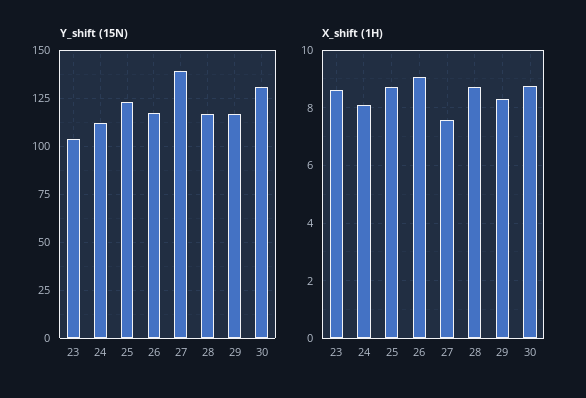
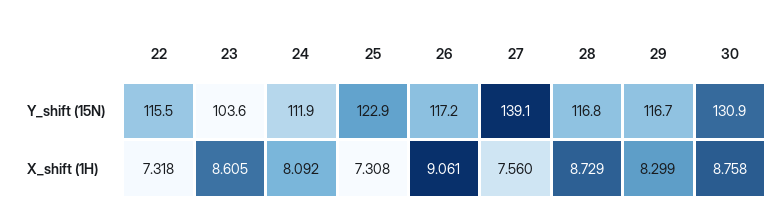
X_shift (1H), 25: 8.75 -> 7.308
Y_shift (15N), 22: none -> 115.5
X_shift (1H), 22: none -> 7.318

